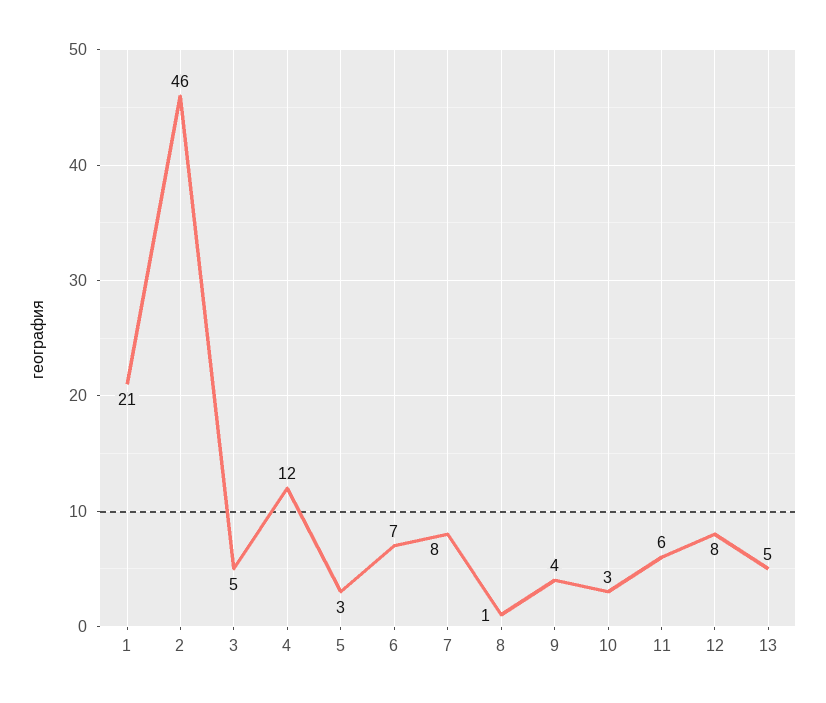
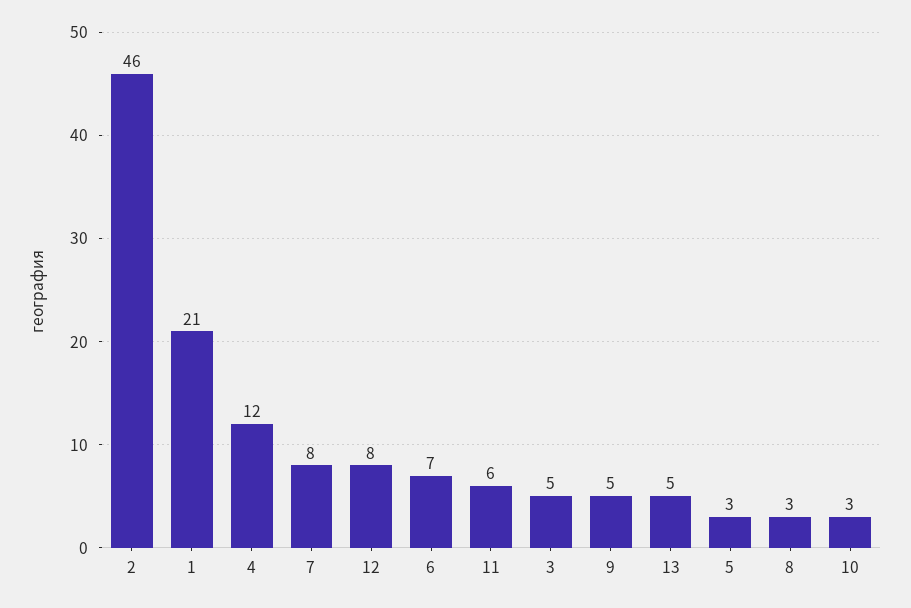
8: 1 -> 3
9: 4 -> 5

